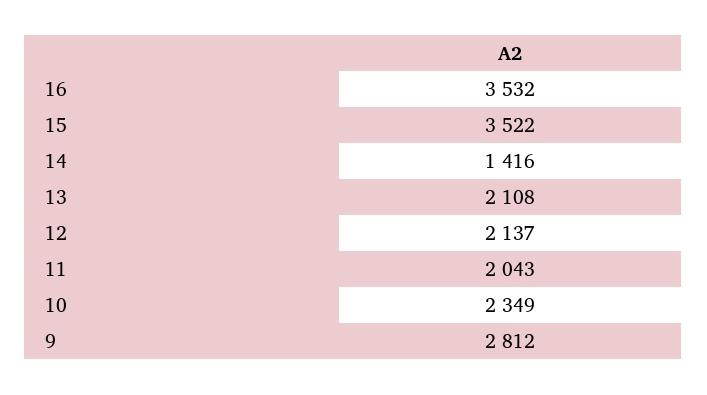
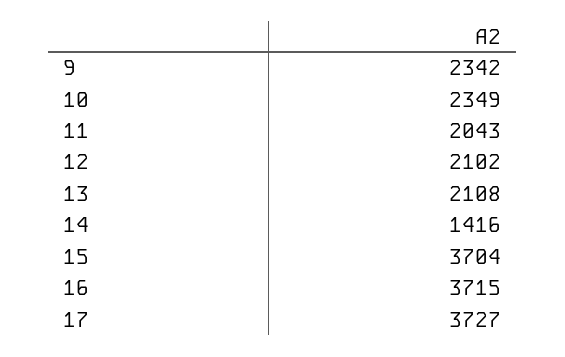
16: 3532 -> 3715
15: 3522 -> 3704
12: 2137 -> 2102
9: 2812 -> 2342
17: none -> 3727

